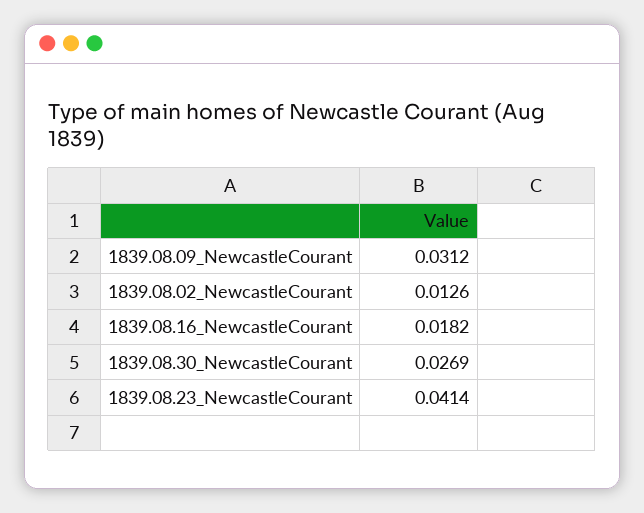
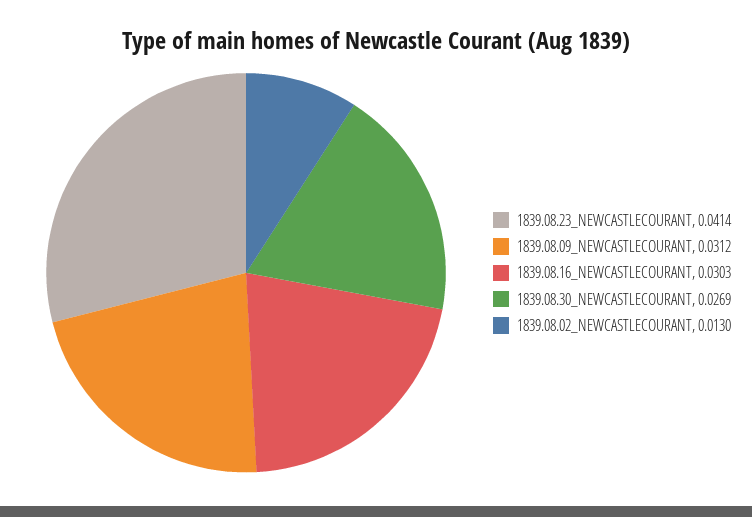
1839.08.02_NewcastleCourant: 0.0126 -> 0.013
1839.08.16_NewcastleCourant: 0.0182 -> 0.0303

